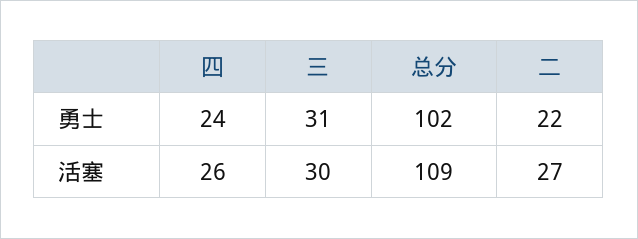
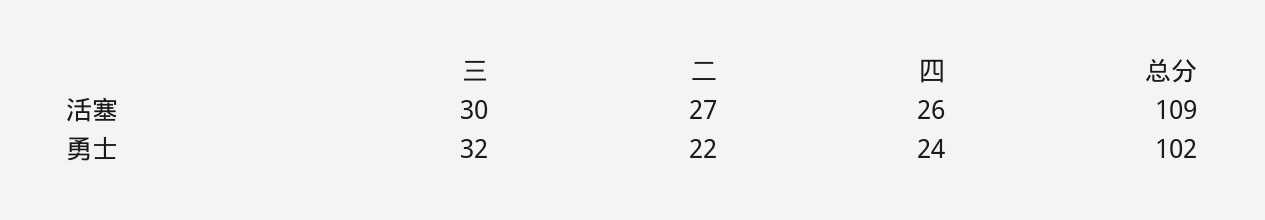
三, 勇士: 31 -> 32

